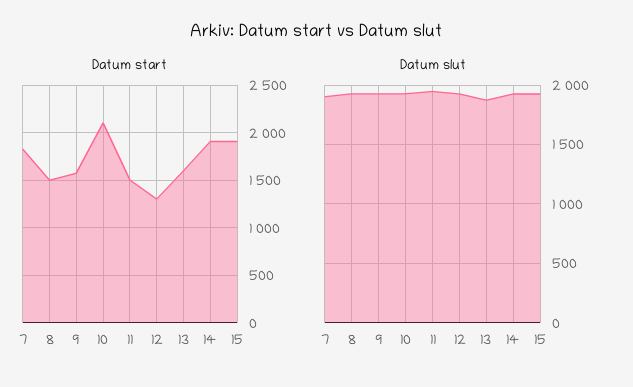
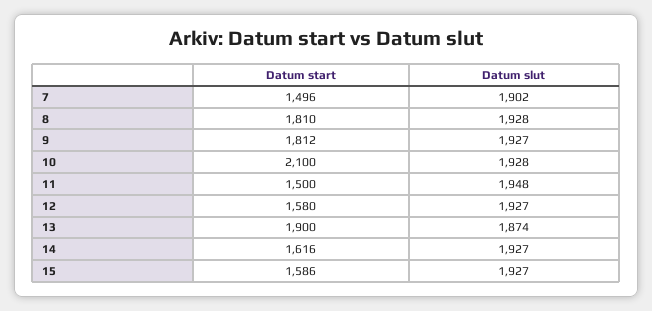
Datum start, 7: 1800 -> 1496
Datum start, 8: 1500 -> 1810
Datum start, 9: 1600 -> 1812
Datum start, 12: 1300 -> 1580
Datum start, 13: 1600 -> 1900
Datum start, 14: 1900 -> 1616
Datum start, 15: 1900 -> 1586

